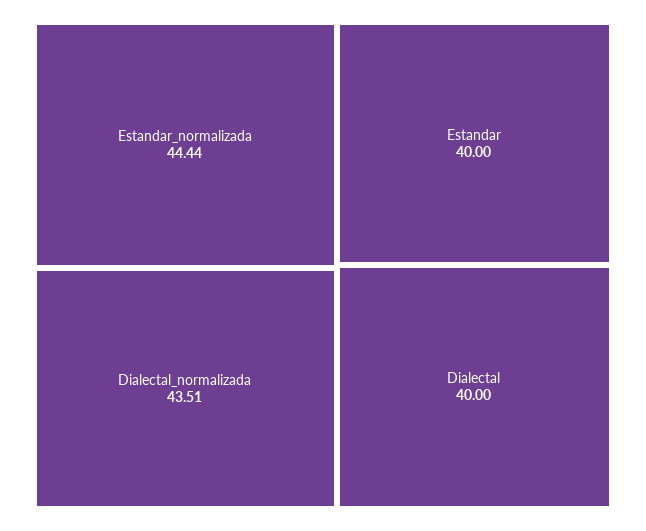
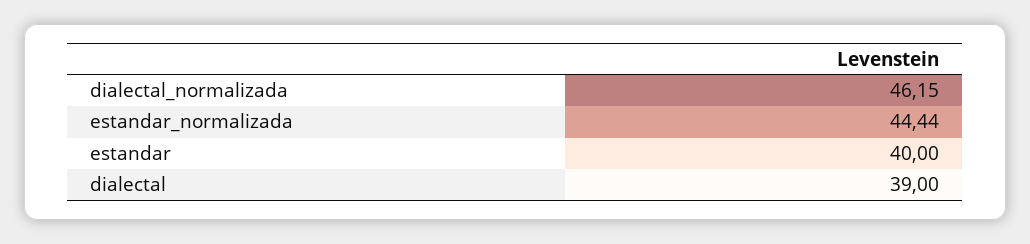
Dialectal_normalizada: 43.51 -> 46.15
Dialectal: 40 -> 39

